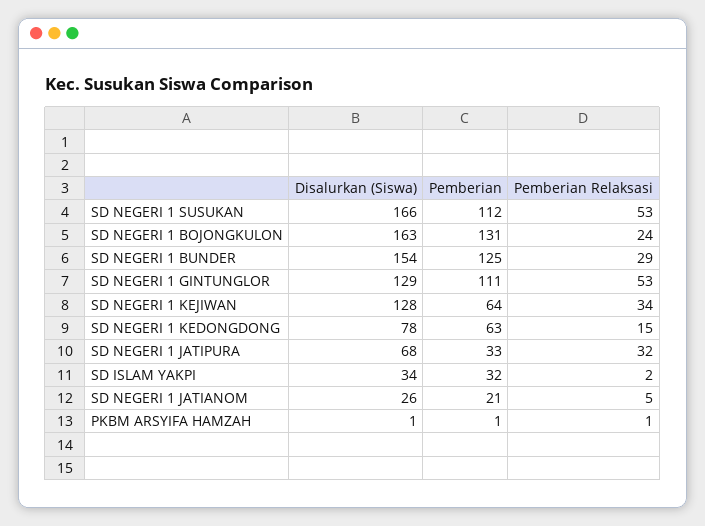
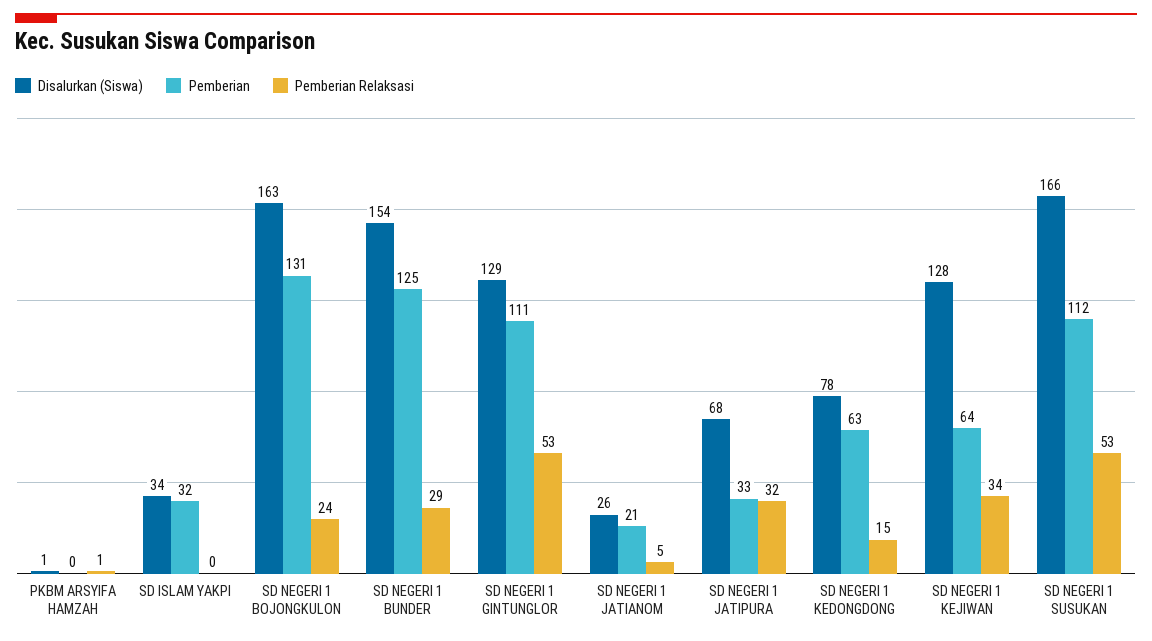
Pemberian Relaksasi, SD ISLAM YAKPI: 2 -> 0
Pemberian, PKBM ARSYIFA HAMZAH: 1 -> 0

